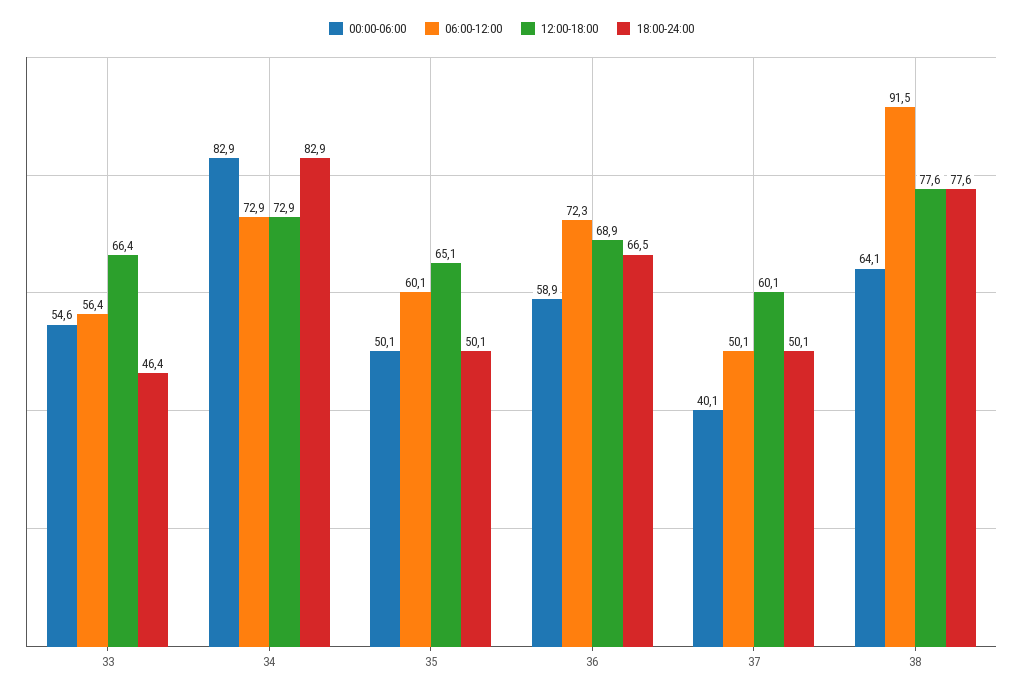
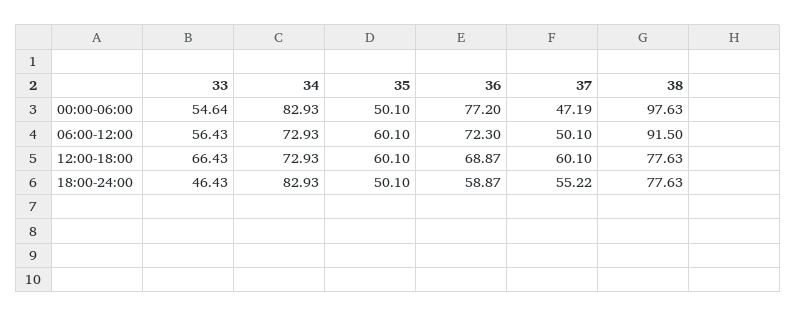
12:00-18:00, 35: 65.1 -> 60.1
00:00-06:00, 36: 58.9 -> 77.2
18:00-24:00, 36: 66.5 -> 58.87
00:00-06:00, 37: 40.1 -> 47.19
18:00-24:00, 37: 50.1 -> 55.22
00:00-06:00, 38: 64.1 -> 97.63

